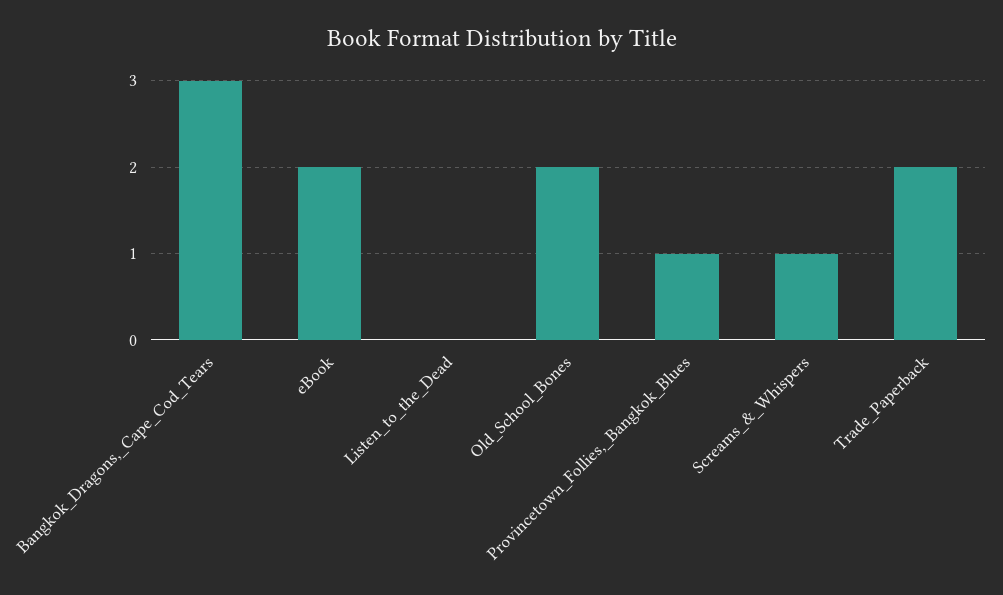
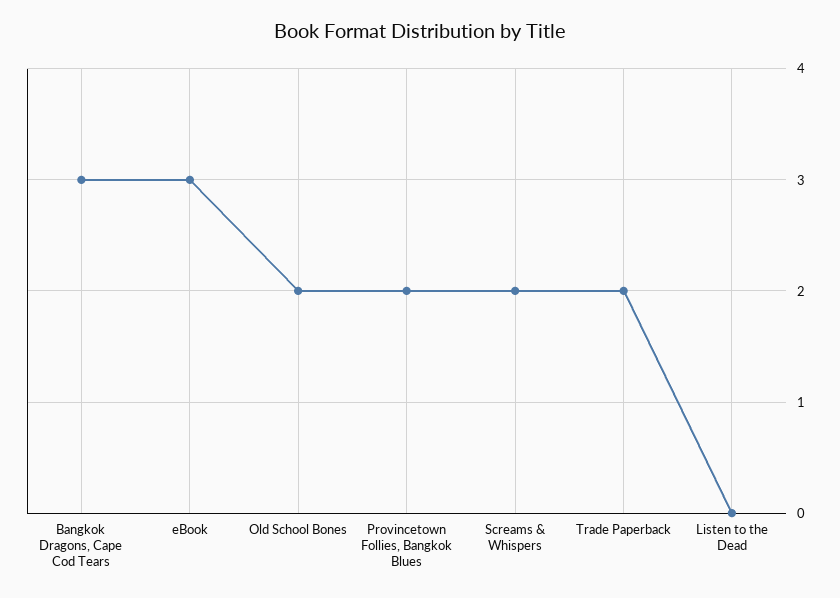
eBook: 2 -> 3
Provincetown_Follies,_Bangkok_Blues: 1 -> 2
Screams_&_Whispers: 1 -> 2

